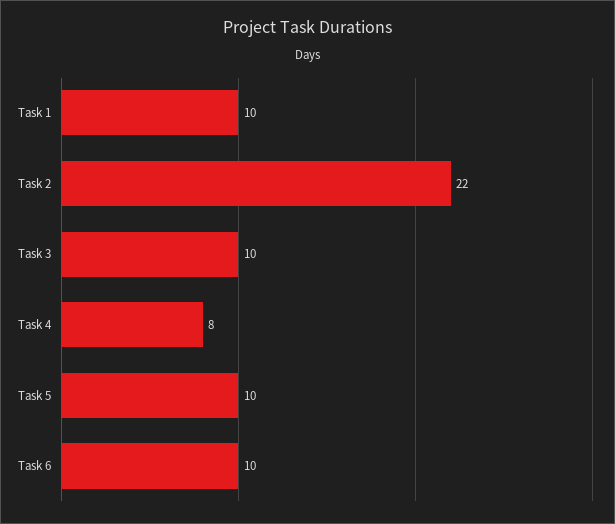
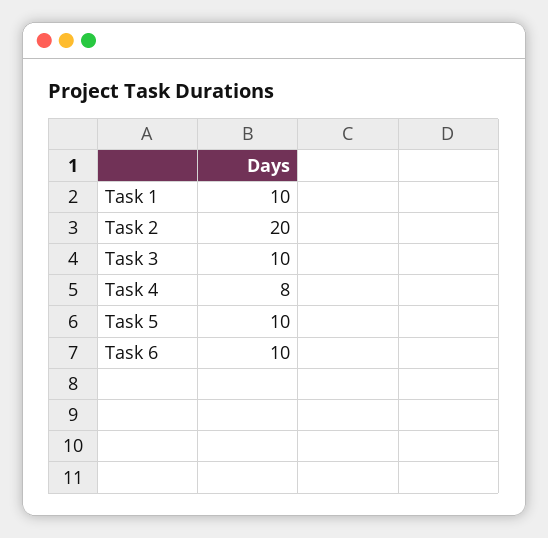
Task 2: 22 -> 20

